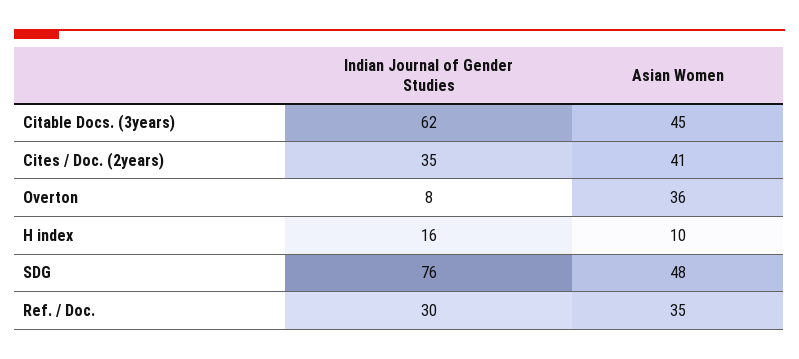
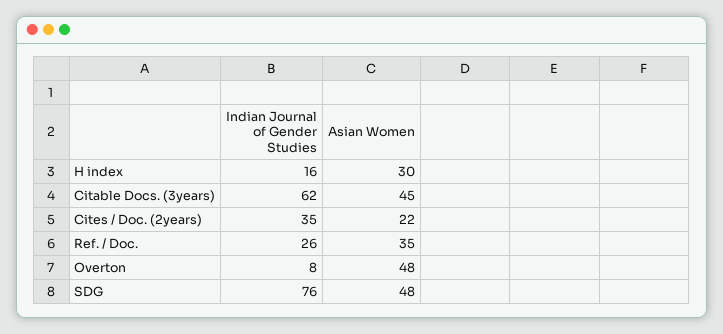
Asian Women, Cites / Doc. (2years): 41 -> 22
Asian Women, Overton: 36 -> 48
Asian Women, H index: 10 -> 30
Indian Journal of Gender Studies, Ref. / Doc.: 30 -> 26

